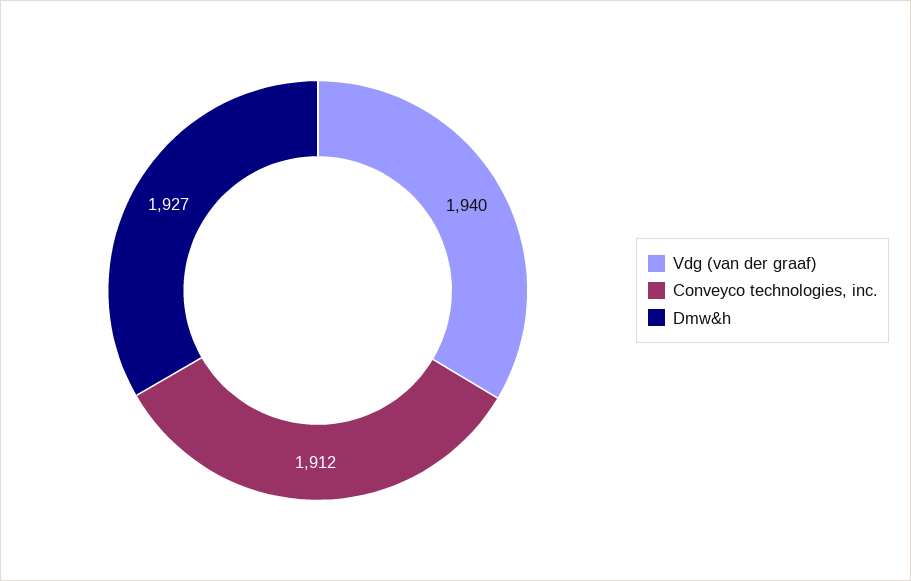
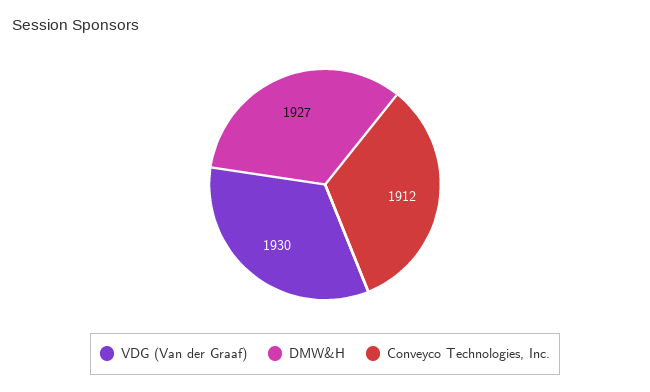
Vdg (van der graaf): 1940 -> 1930

